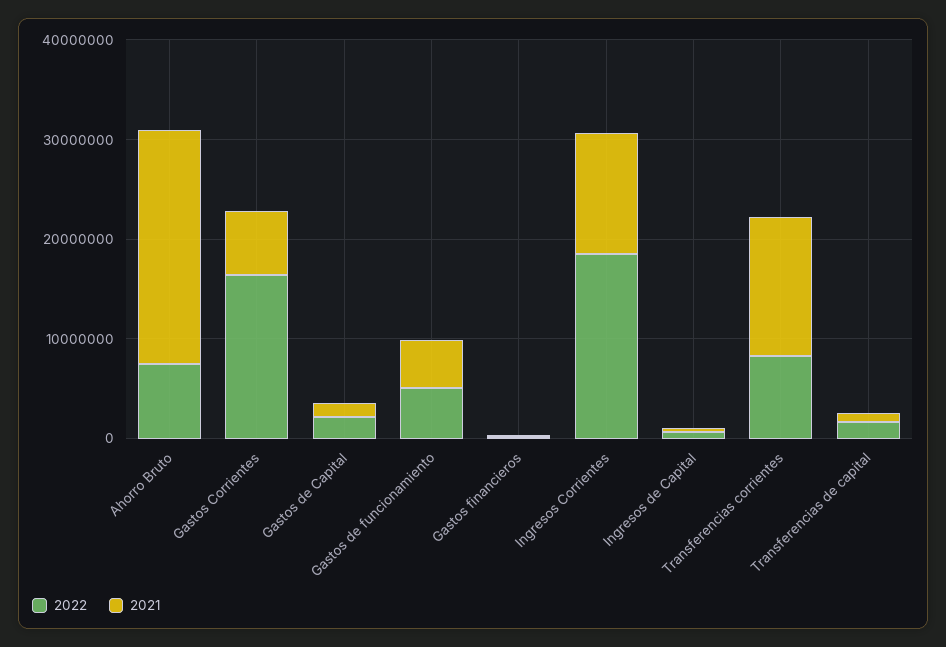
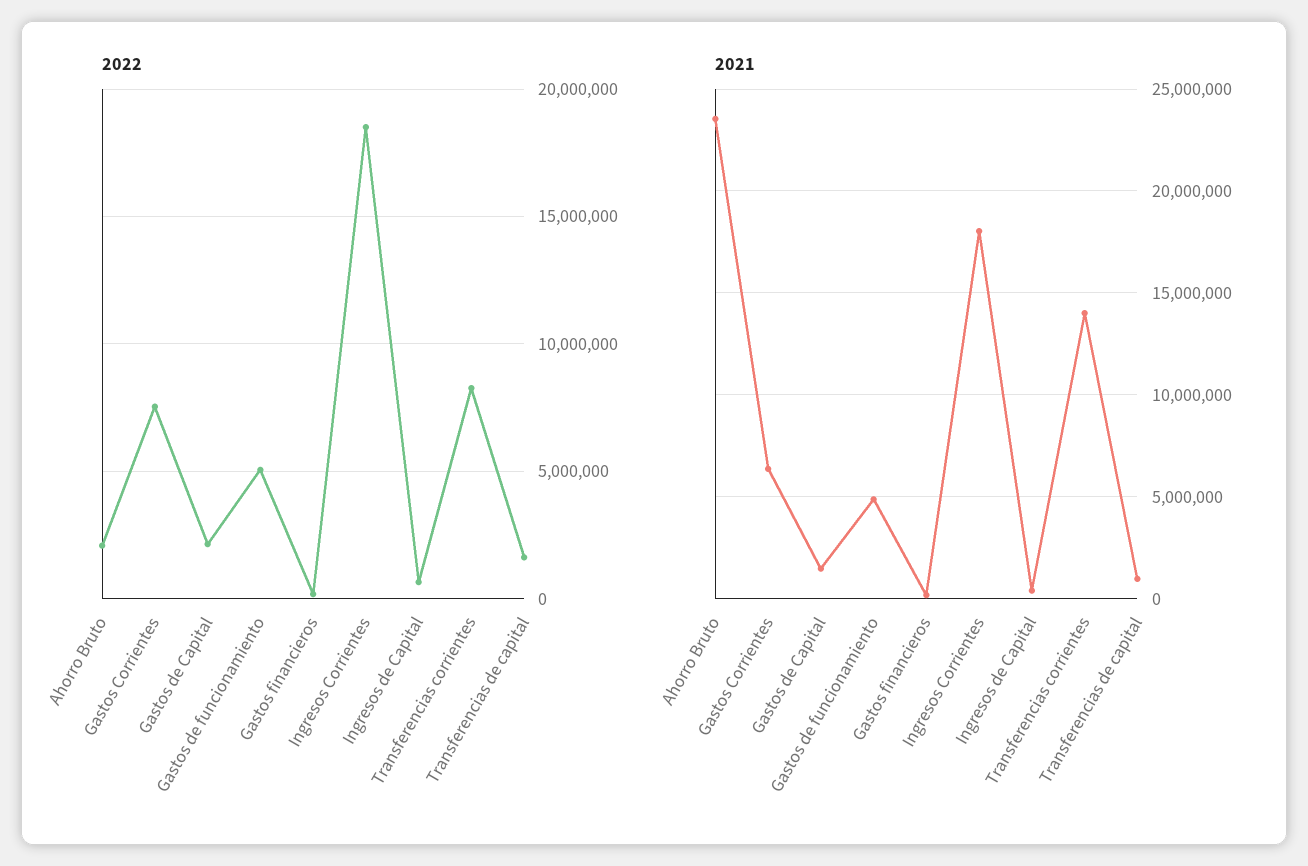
2022, Ahorro Bruto: 8000000 -> 2000000
2022, Gastos Corrientes: 16000000 -> 7500000
2021, Ingresos Corrientes: 12000000 -> 18000000

